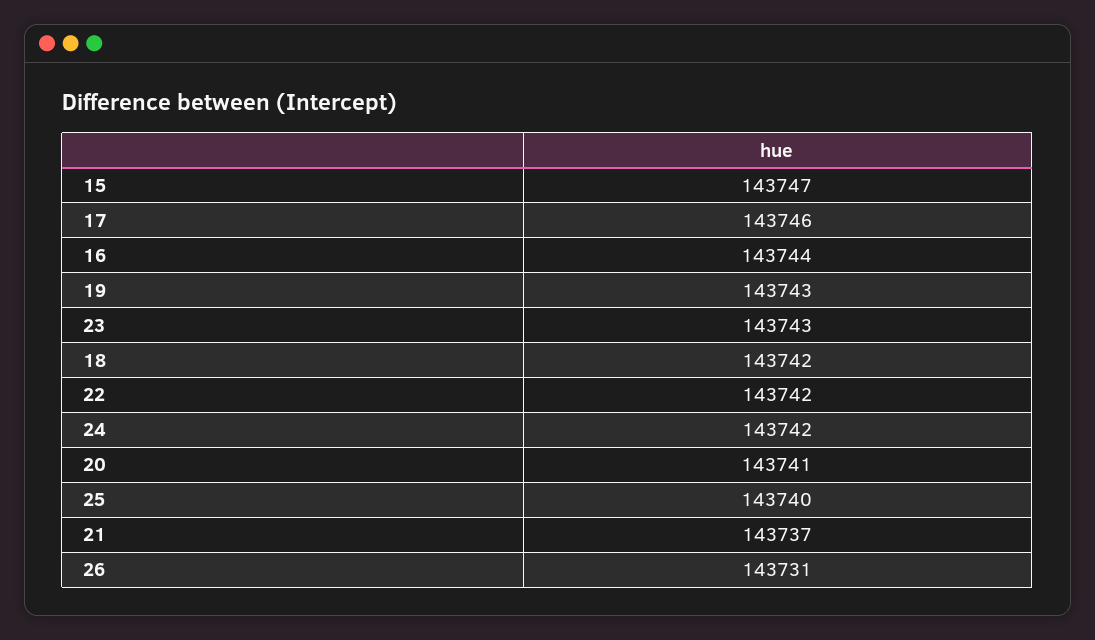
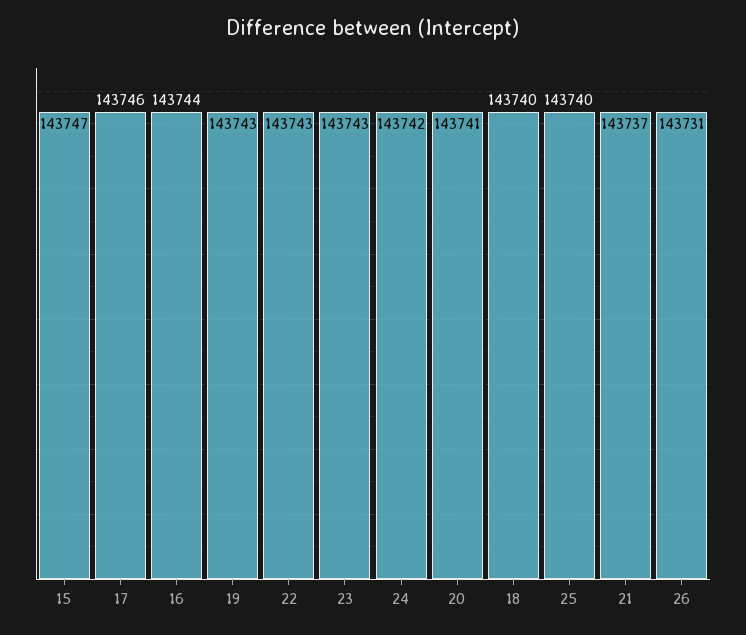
18: 143742 -> 143740
22: 143742 -> 143743

